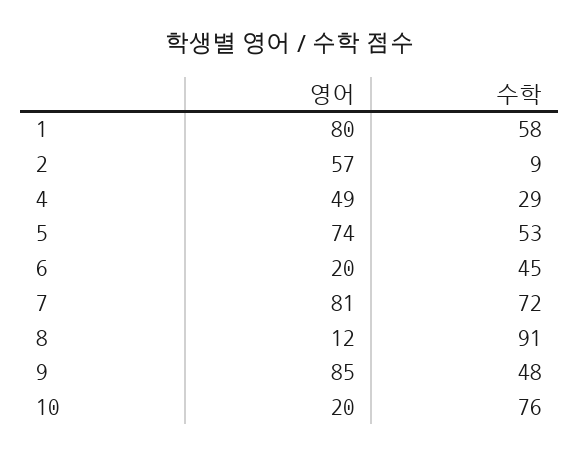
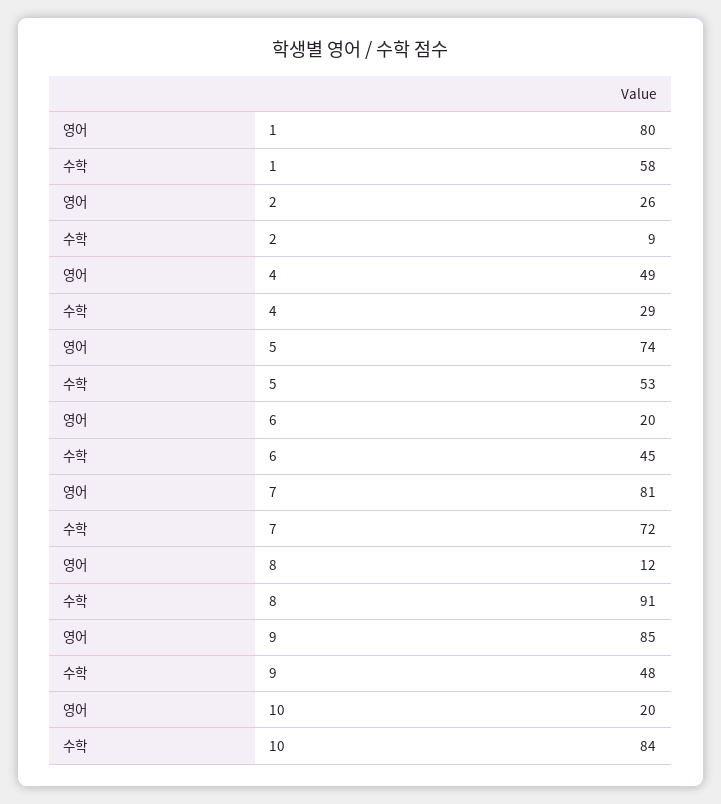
영어, 2: 57 -> 26
수학, 10: 76 -> 84

